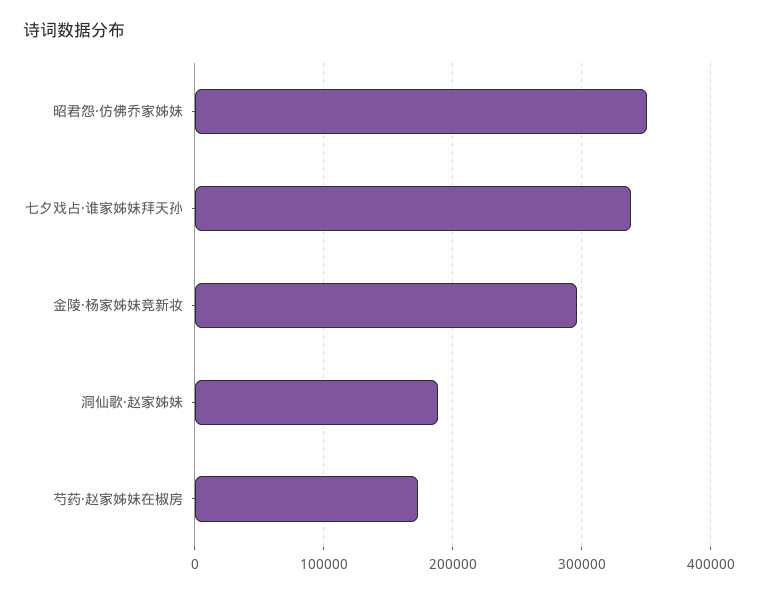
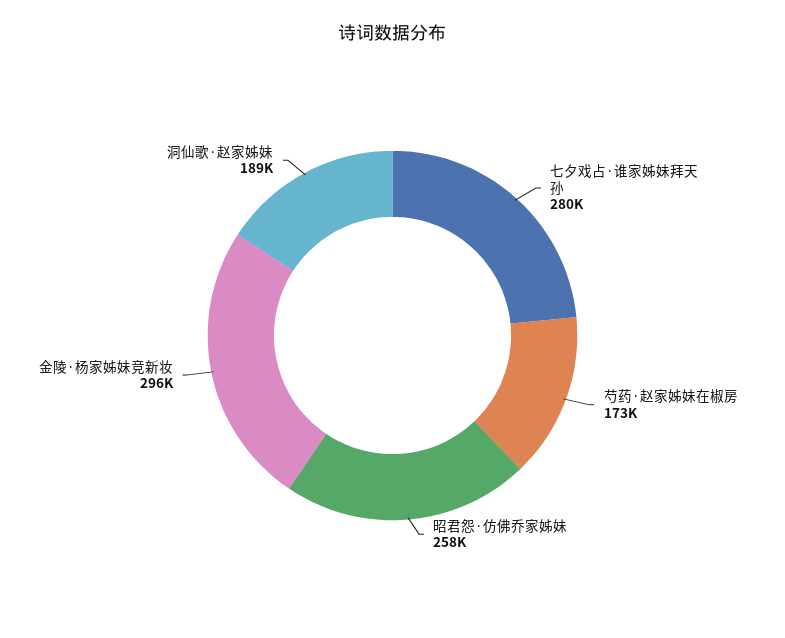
昭君怨·仿佛乔家姊妹: 350000 -> 258000
七夕戏占·谁家姊妹拜天孙: 340000 -> 280000

